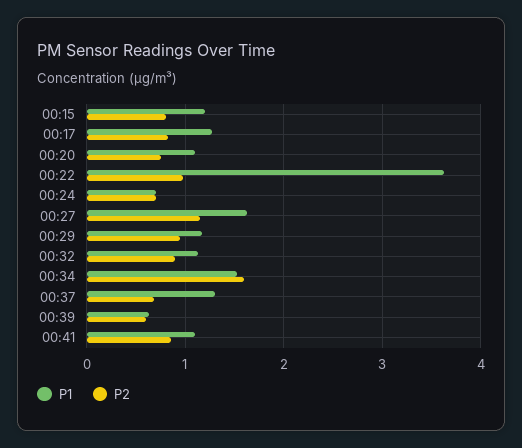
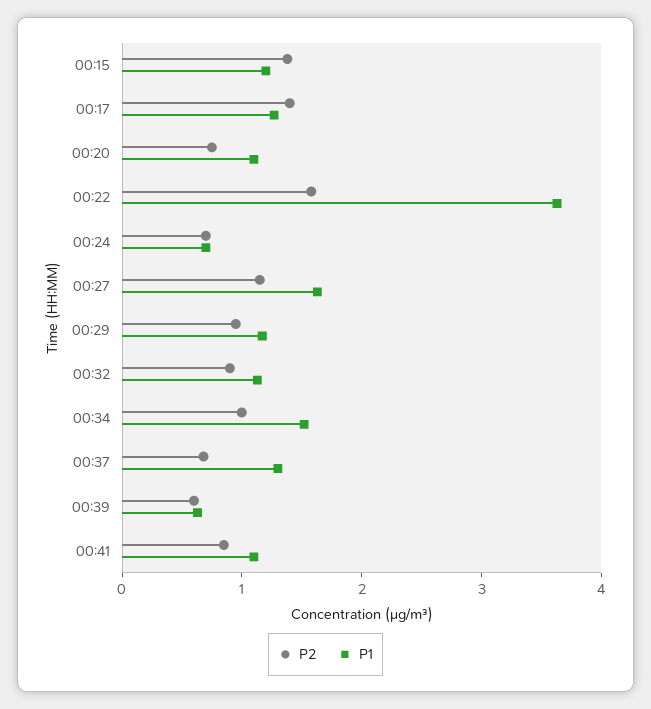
P2, 00:15: 0.8 -> 1.4
P2, 00:17: 0.8 -> 1.4
P2, 00:22: 1 -> 1.6
P2, 00:34: 1.6 -> 1

